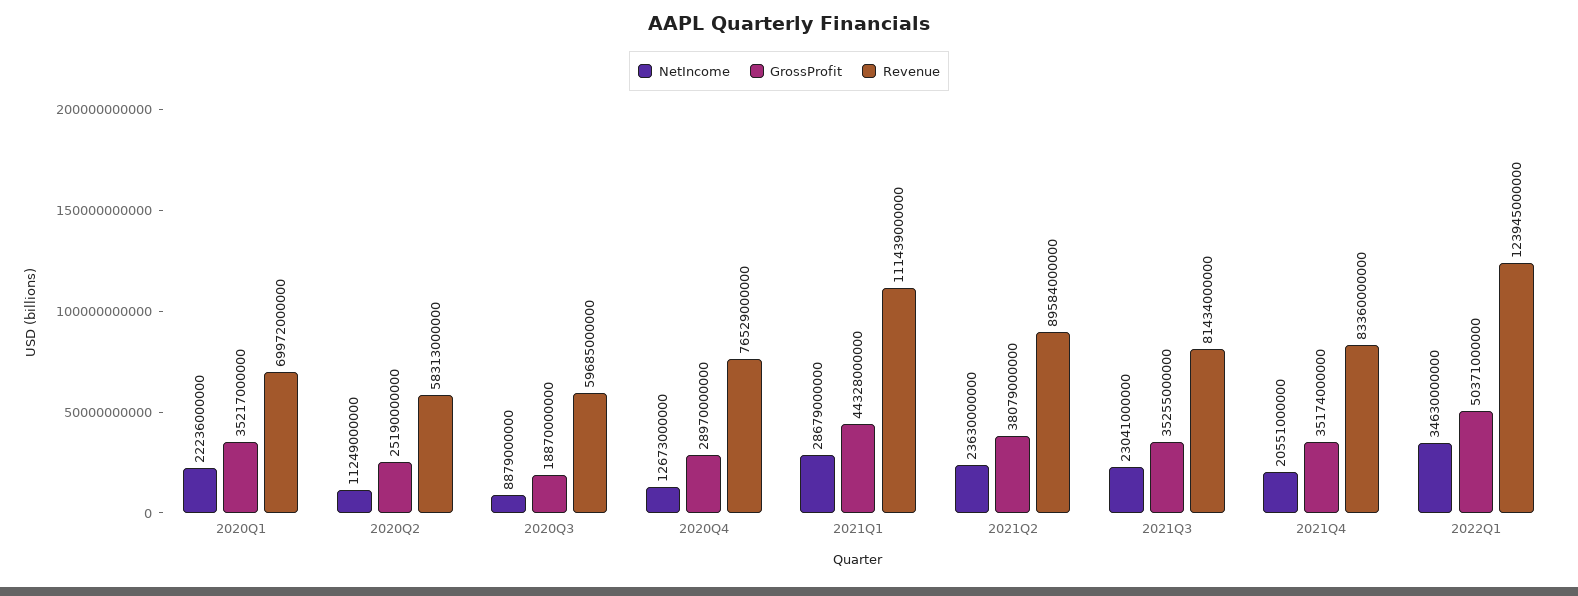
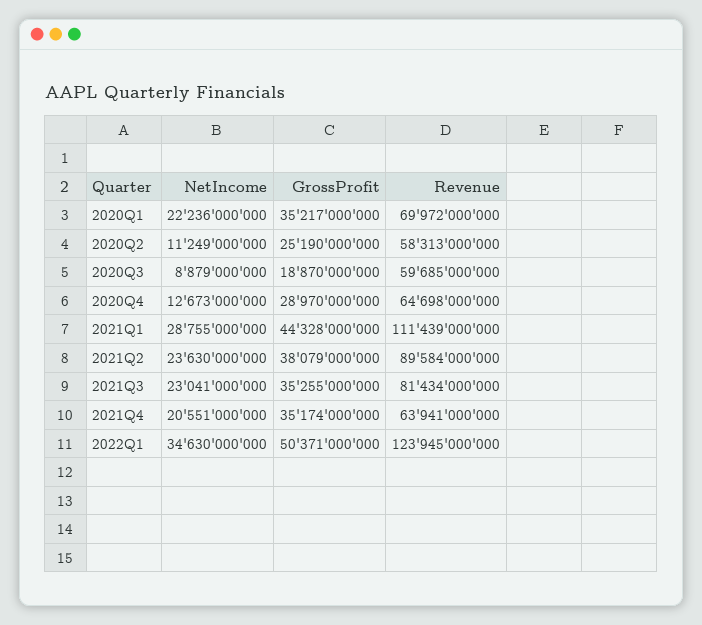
Revenue, 2020Q4: 76529000000 -> 64698000000
NetIncome, 2021Q1: 28679000000 -> 28755000000
Revenue, 2021Q4: 83360000000 -> 63941000000

